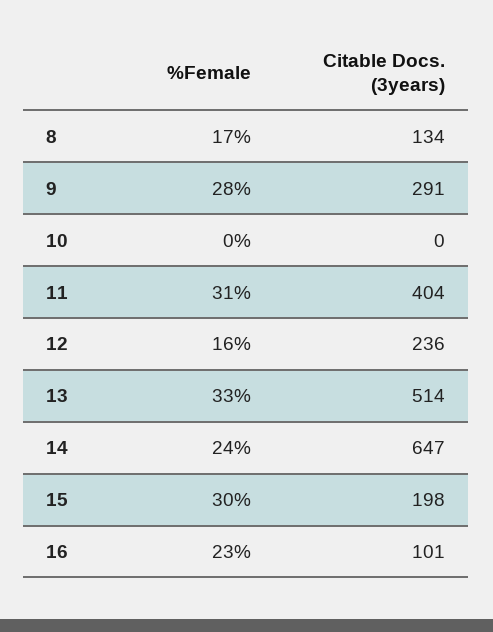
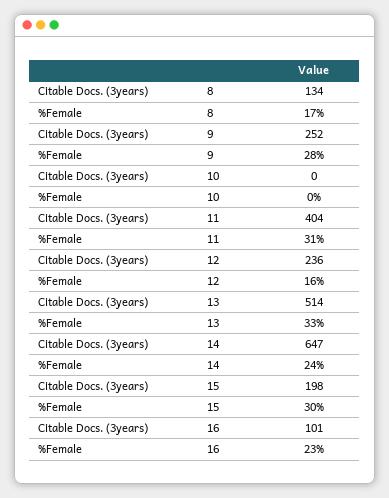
Citable Docs. (3years), 9: 291 -> 252

